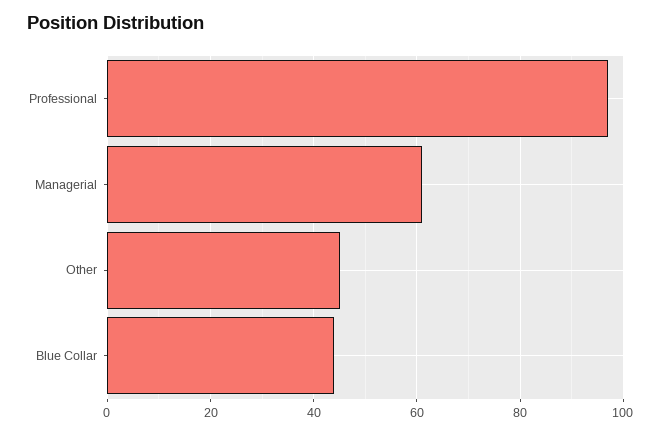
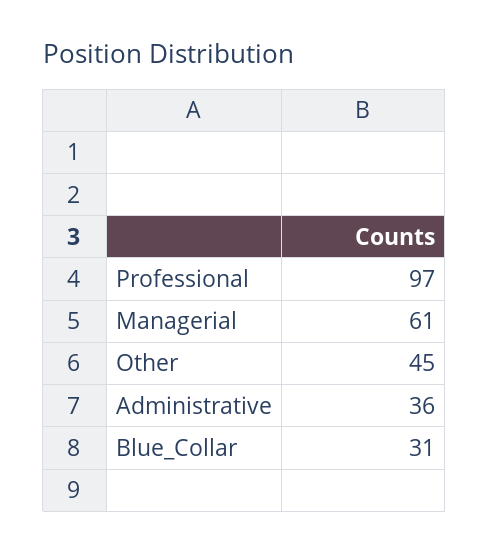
Blue Collar: 45 -> 31
Administrative: none -> 36

